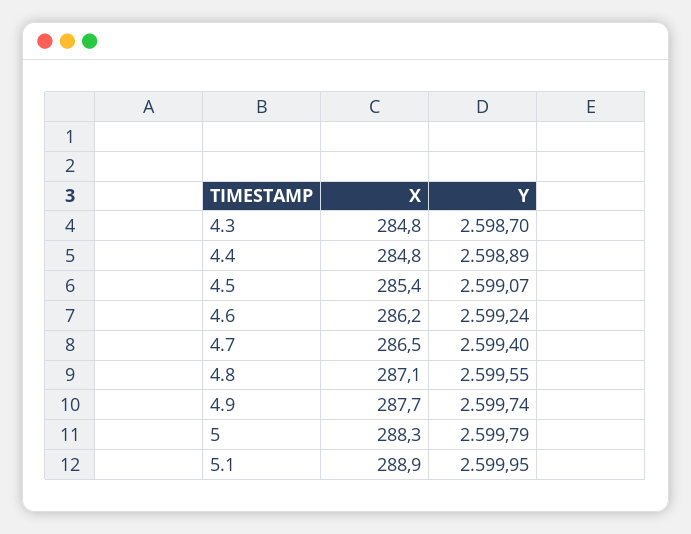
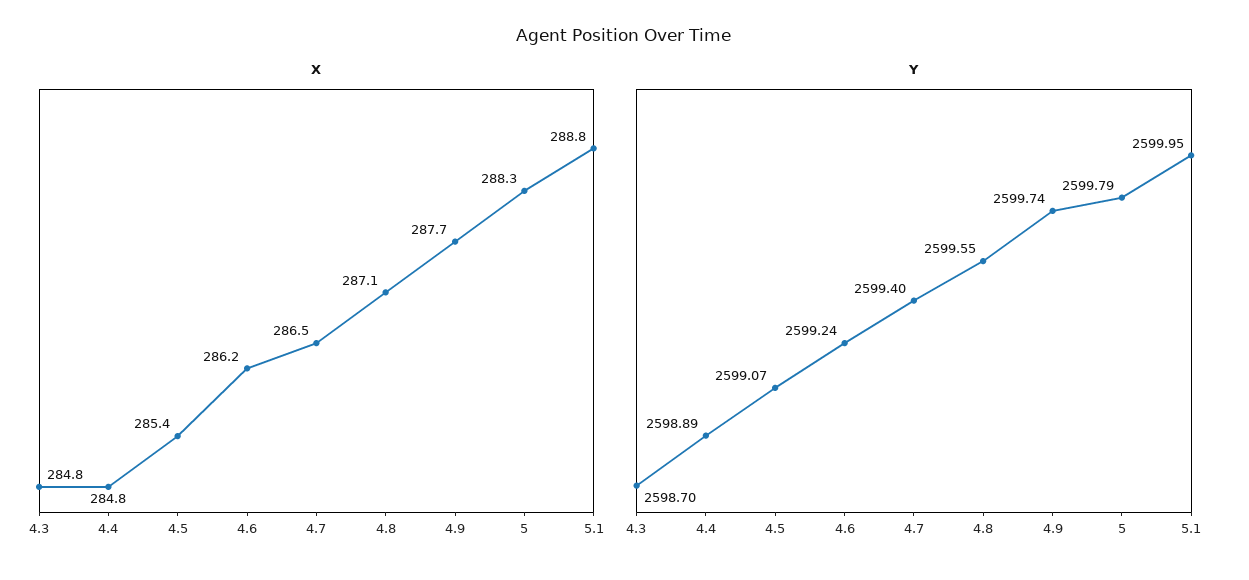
X, 5.1: 288.9 -> 288.8

